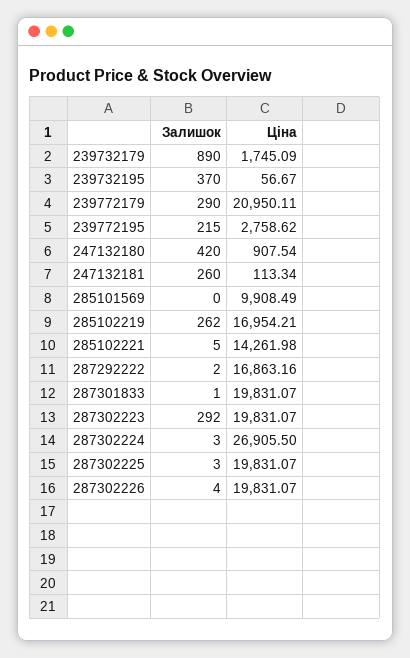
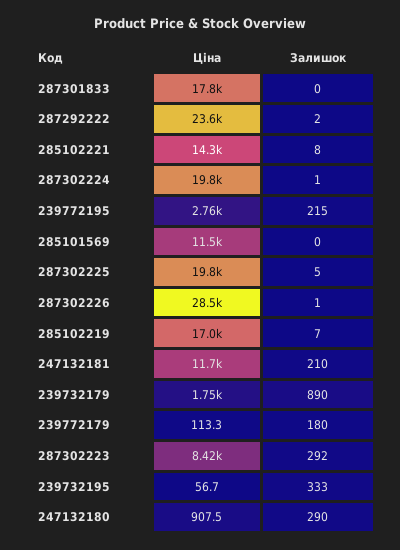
Залишок, 239732195: 370 -> 333
Залишок, 239772179: 290 -> 180
Ціна, 239772179: 20950.11 -> 113.3
Залишок, 247132180: 420 -> 290
Залишок, 247132181: 260 -> 210
Ціна, 247132181: 113.34 -> 11700
Ціна, 285101569: 9908.49 -> 11500
Залишок, 285102219: 262 -> 7
Залишок, 285102221: 5 -> 8
Ціна, 287292222: 16863.16 -> 23600
Залишок, 287301833: 1 -> 0
Ціна, 287301833: 19831.07 -> 17800
Ціна, 287302223: 19831.07 -> 8420
Залишок, 287302224: 3 -> 1
Ціна, 287302224: 26905.5 -> 19800
Залишок, 287302225: 3 -> 5
Залишок, 287302226: 4 -> 1
Ціна, 287302226: 19831.07 -> 28500

